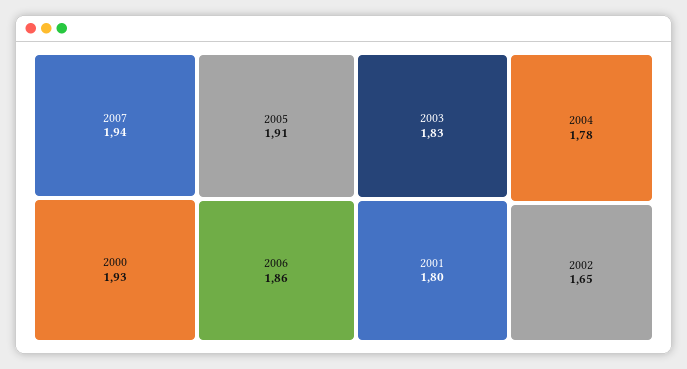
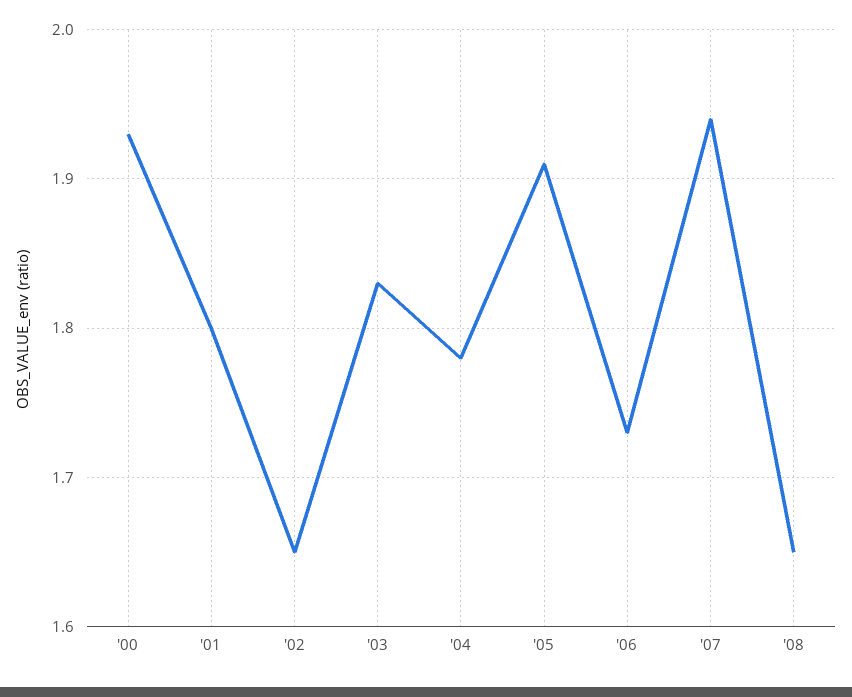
2006: 1.86 -> 1.73
'08: none -> 1.65

